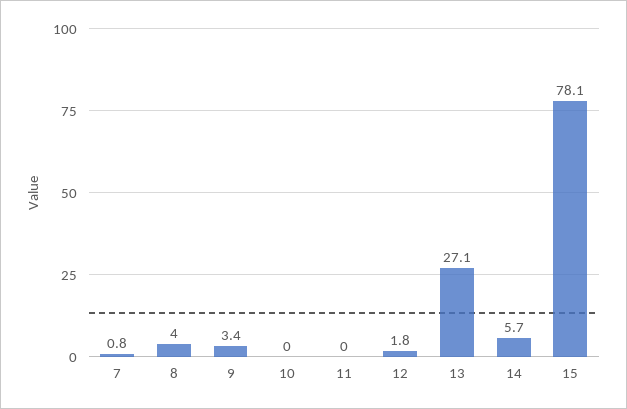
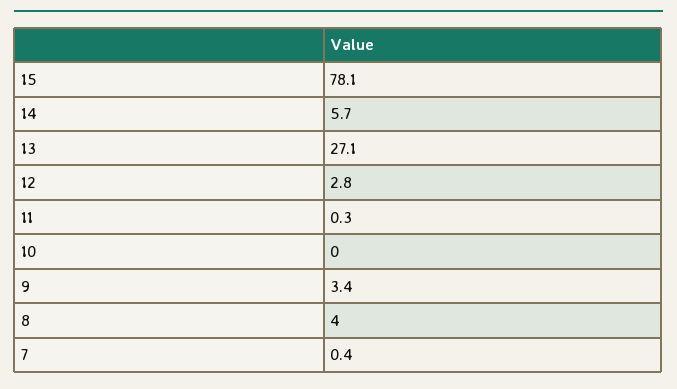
7: 0.8 -> 0.4
11: 0 -> 0.3
12: 1.8 -> 2.8

